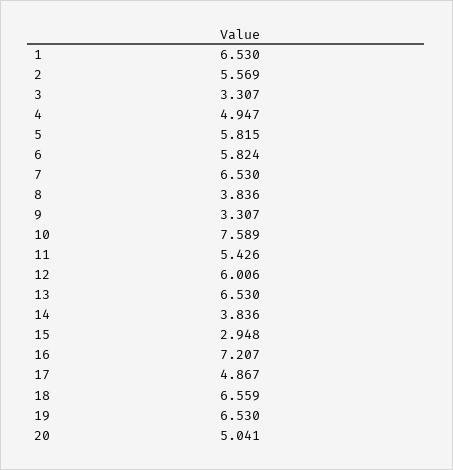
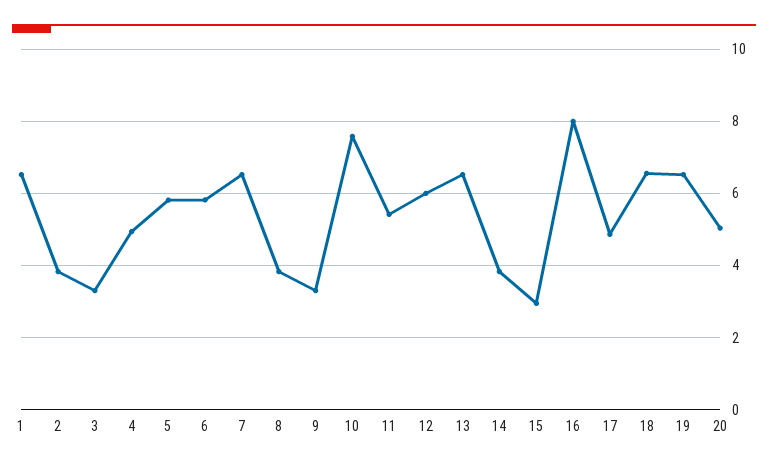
2: 5.569 -> 3.8
16: 7.207 -> 8

